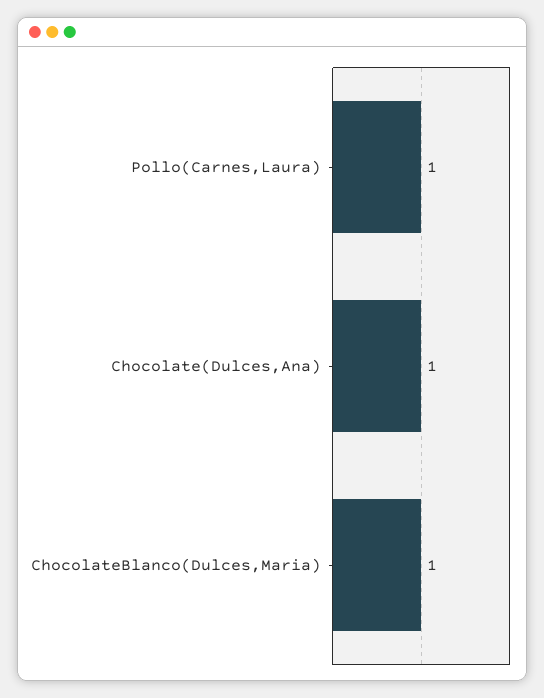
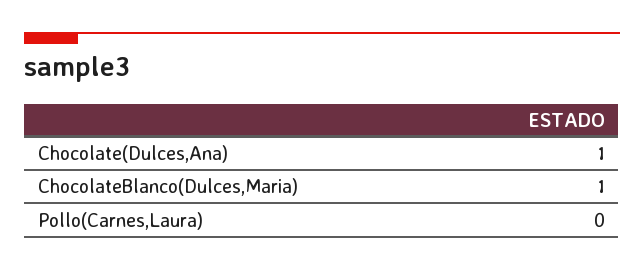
Pollo(Carnes,Laura): 1 -> 0

